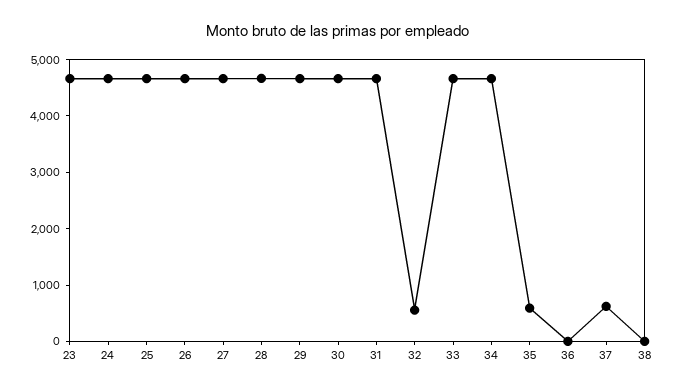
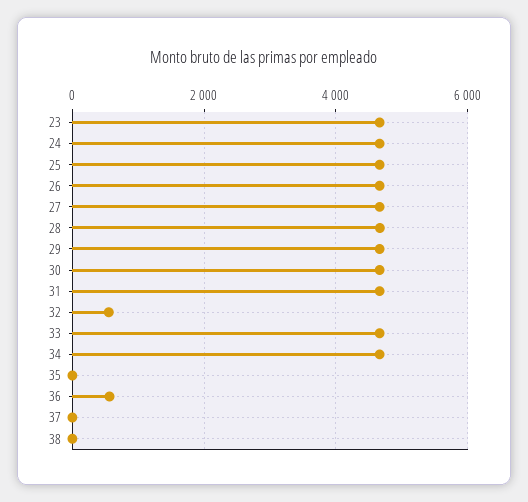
35: 600 -> 0
36: 0 -> 600
37: 600 -> 0

